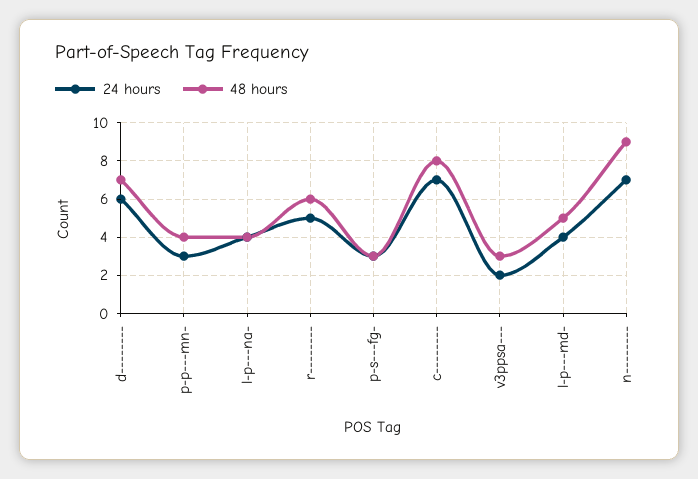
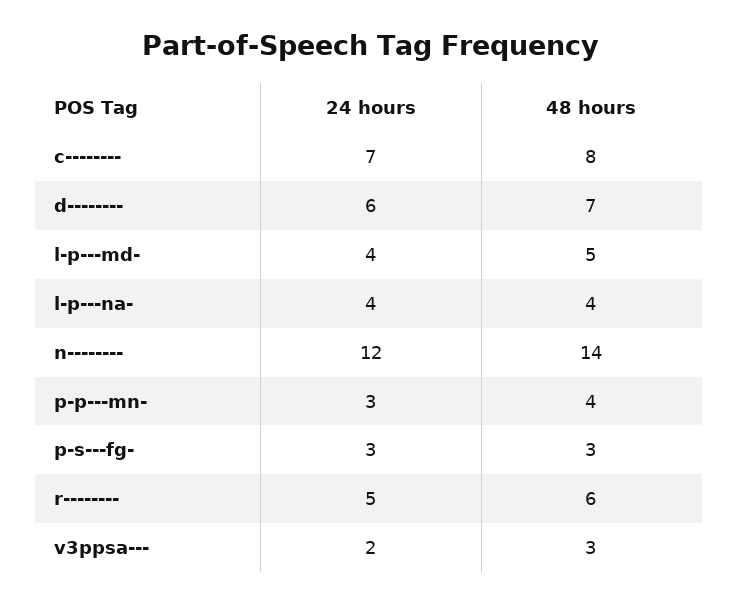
24 hours, n--------: 7 -> 12
48 hours, n--------: 9 -> 14

